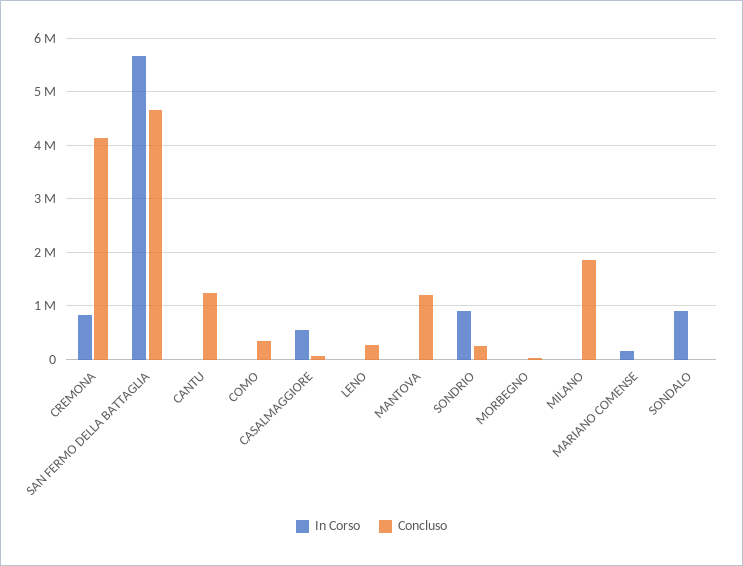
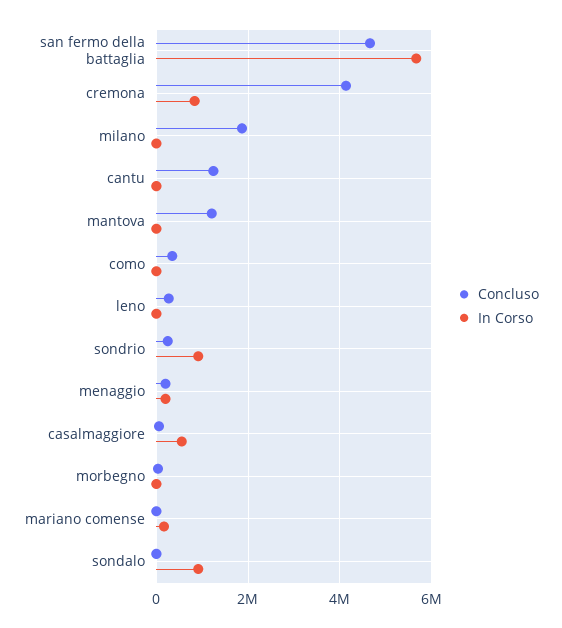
Concluso, menaggio: none -> 200000
In Corso, menaggio: none -> 200000

